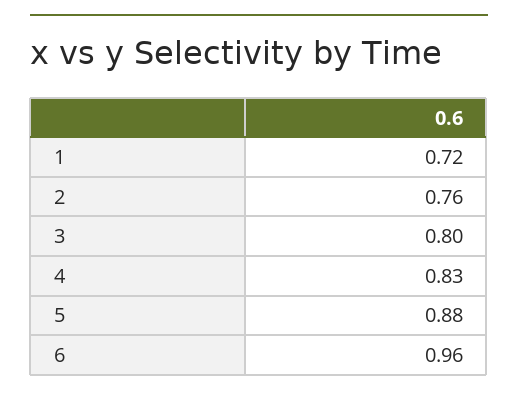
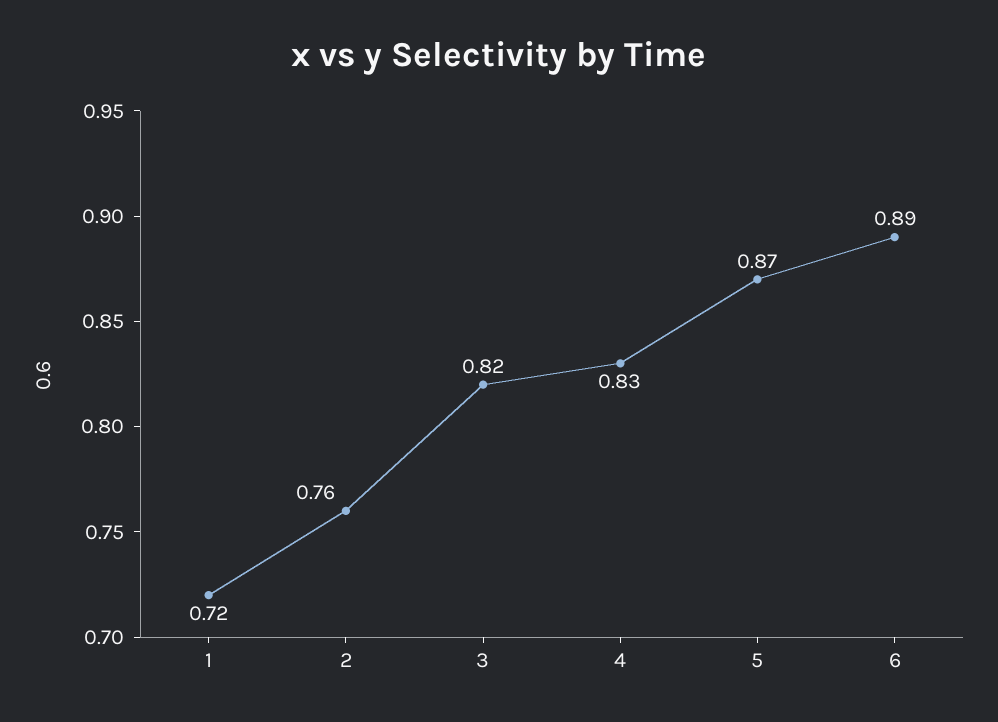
3: 0.8 -> 0.82
5: 0.88 -> 0.87
6: 0.96 -> 0.89

